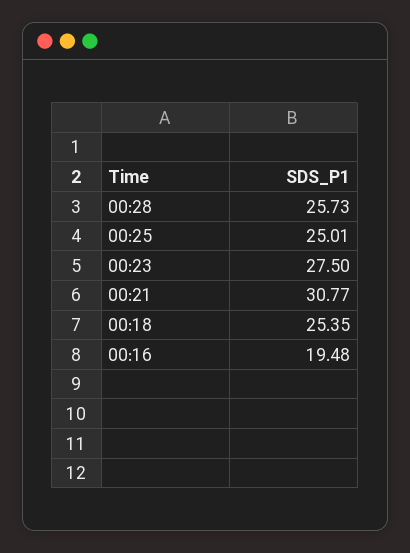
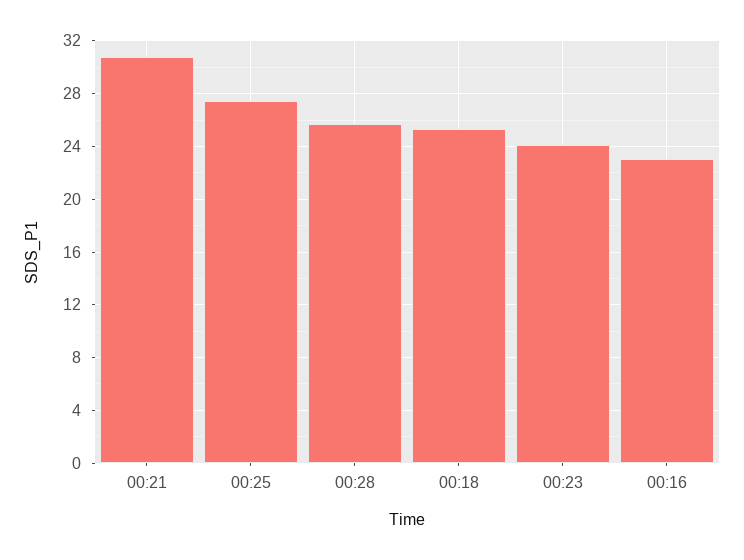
00:25: 25.01 -> 27.5
00:23: 27.5 -> 24
00:16: 19.48 -> 23

